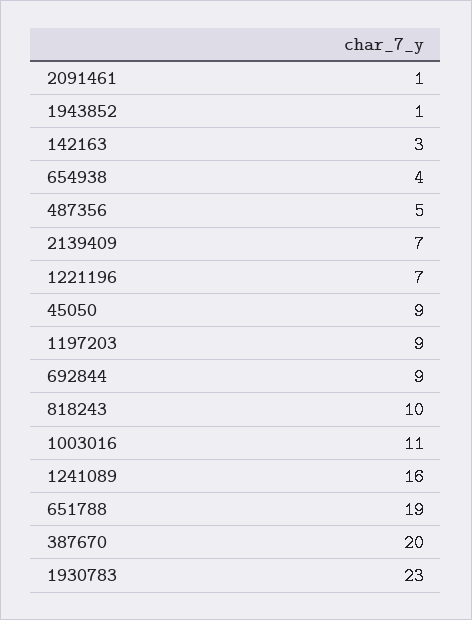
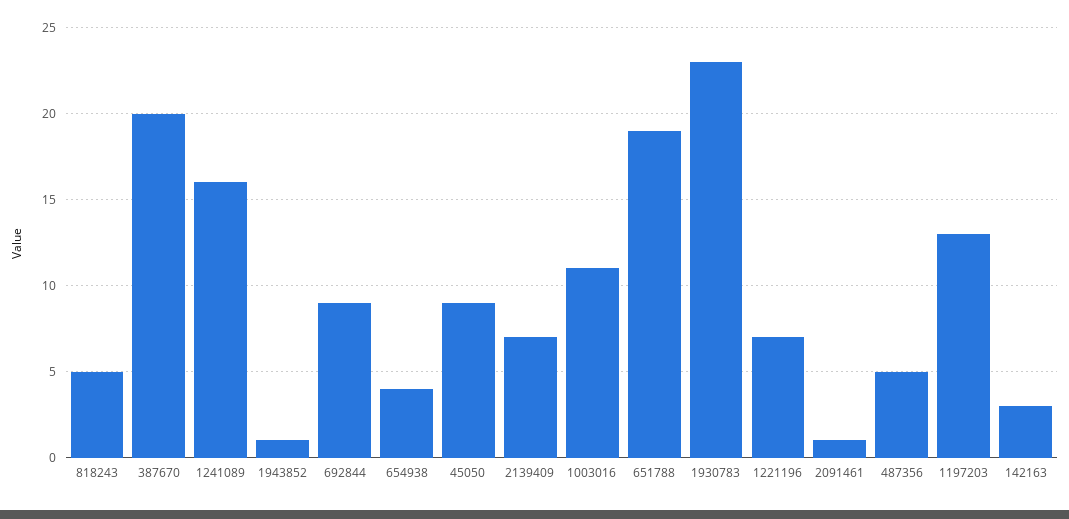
1197203: 9 -> 13
818243: 10 -> 5

